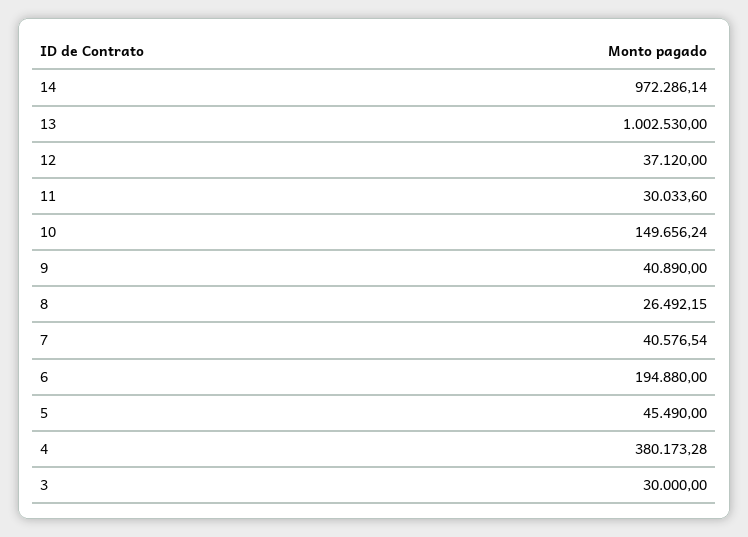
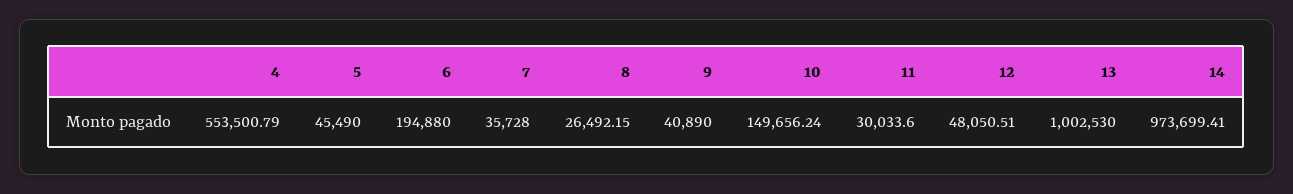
14: 972286.14 -> 973699.41
12: 37120 -> 48050.51
7: 40576.54 -> 35728
4: 380173.28 -> 553500.79
3: 30000 -> none

